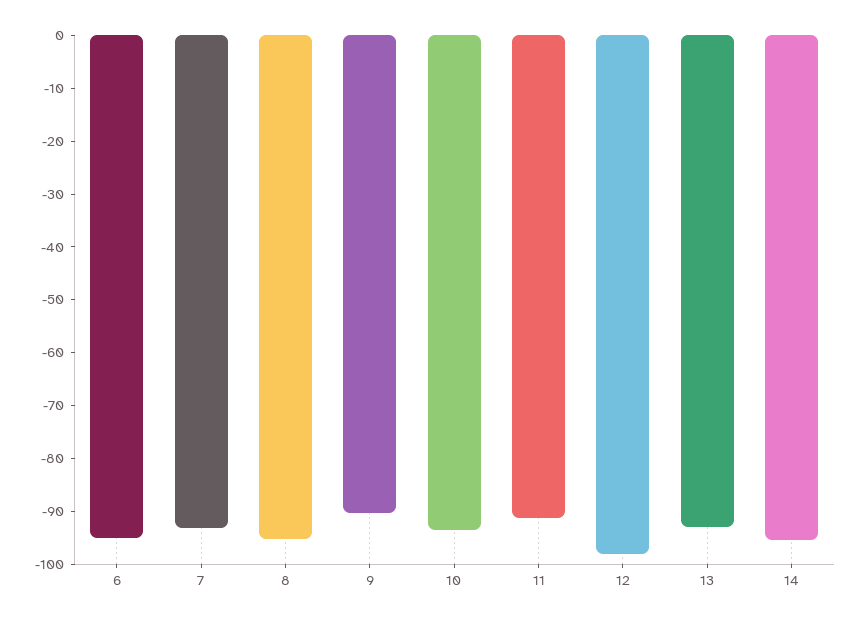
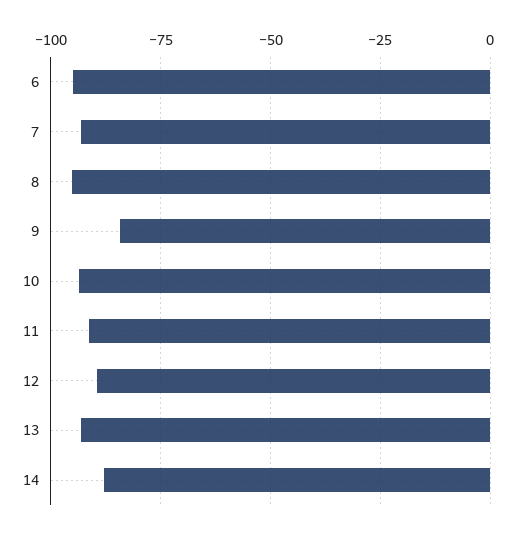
9: -90 -> -85
12: -98 -> -90
14: -96 -> -87.5

